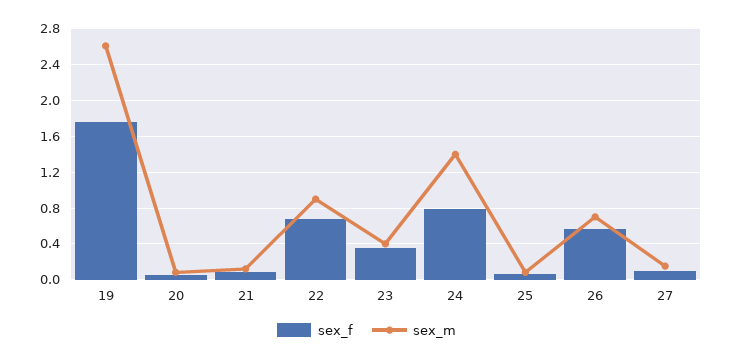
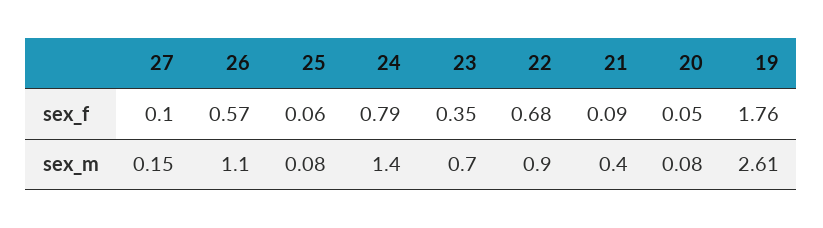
sex_m, 21: 0.1 -> 0.4
sex_m, 23: 0.4 -> 0.7
sex_m, 26: 0.7 -> 1.1

